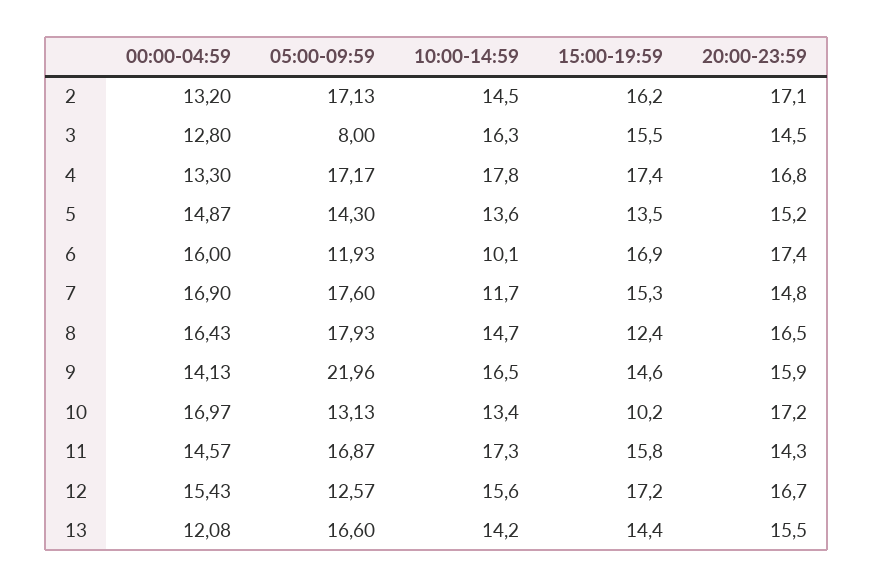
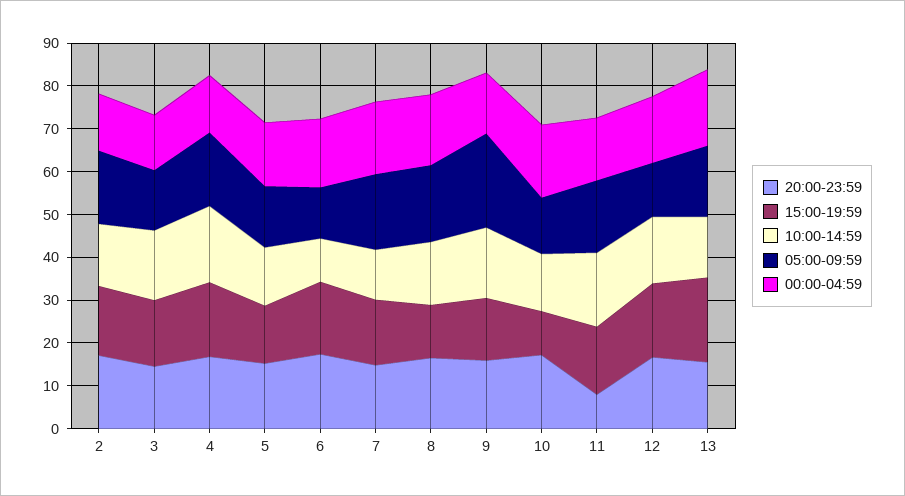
05:00-09:59, 3: 8 -> 14
20:00-23:59, 11: 14.3 -> 8
00:00-04:59, 13: 12.08 -> 18
15:00-19:59, 13: 14.4 -> 20

